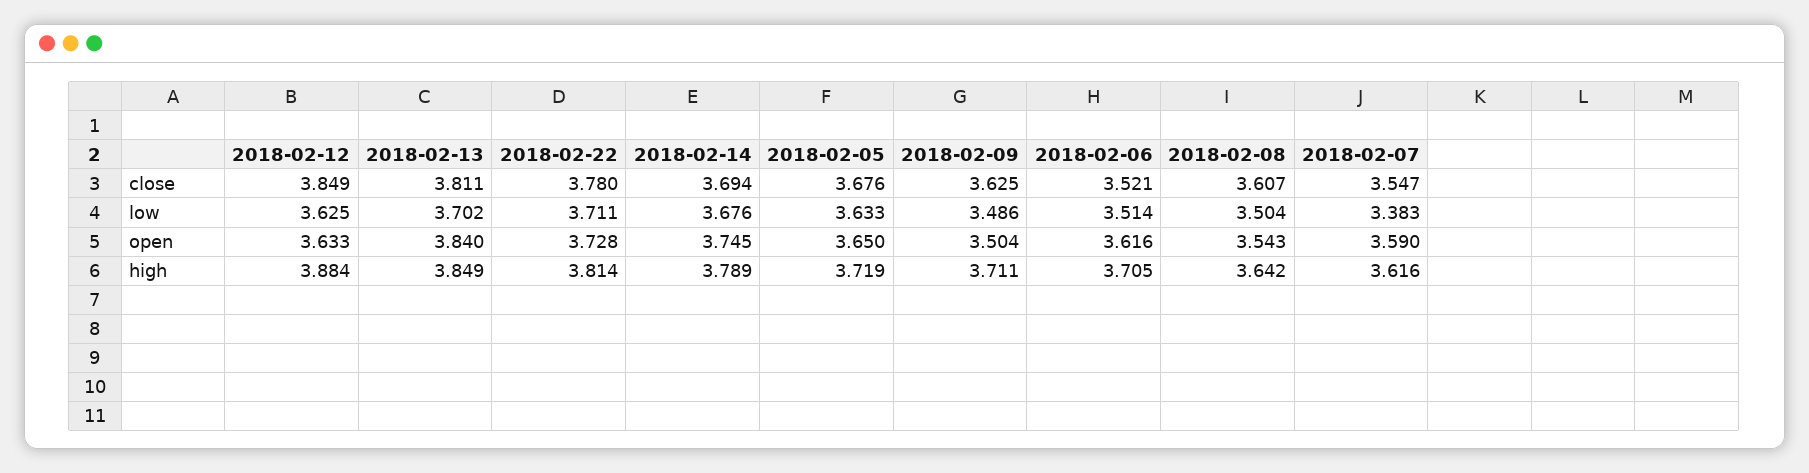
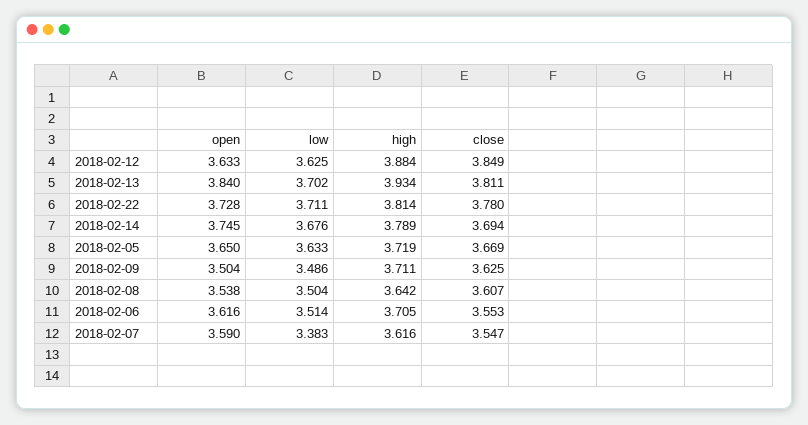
2018-02-05, close: 3.676 -> 3.669
2018-02-06, close: 3.521 -> 3.553
2018-02-08, open: 3.543 -> 3.538
2018-02-13, high: 3.849 -> 3.934

